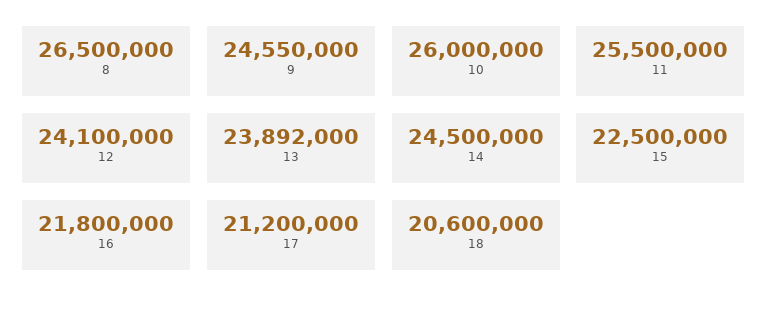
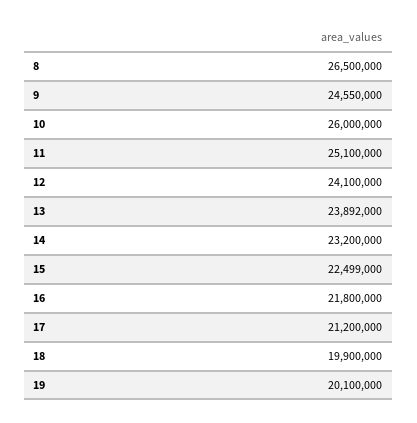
11: 25500000 -> 25100000
14: 24500000 -> 23200000
15: 22500000 -> 22499000
18: 20600000 -> 19900000
19: none -> 20100000

